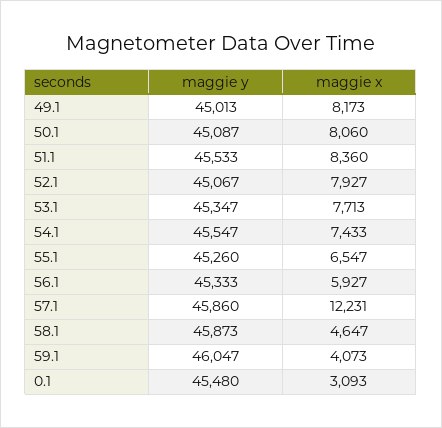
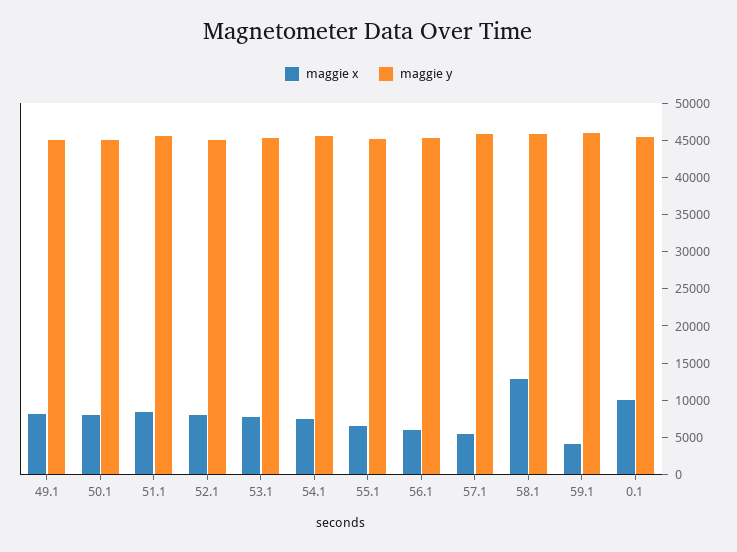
maggie x, 57.1: 12231 -> 5000
maggie x, 58.1: 4647 -> 12500
maggie x, 0.1: 3093 -> 10000

